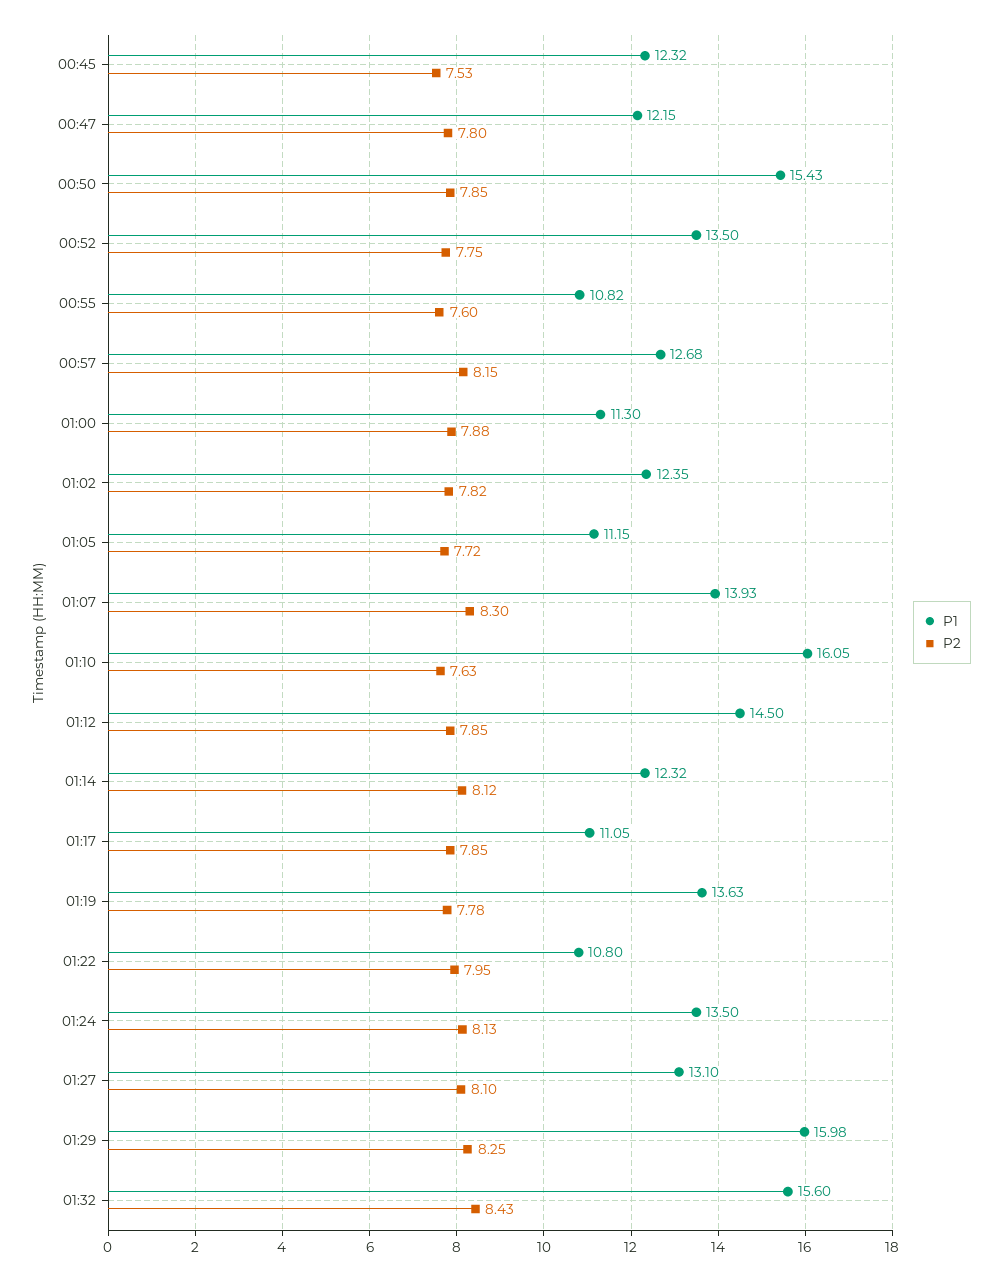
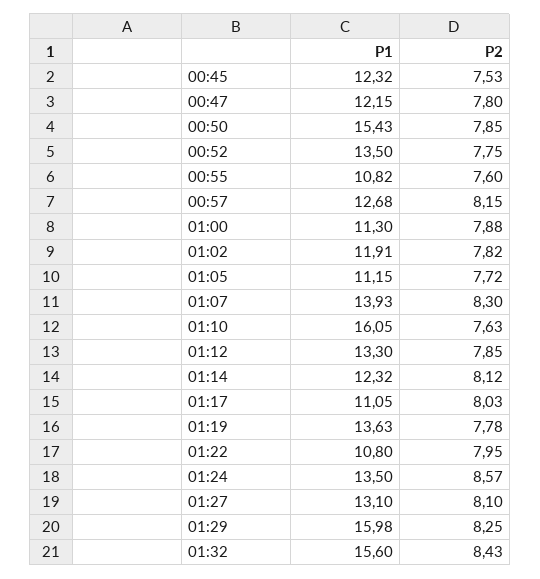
P1, 01:02: 12.35 -> 11.91
P1, 01:12: 14.5 -> 13.3
P2, 01:17: 7.85 -> 8.03
P2, 01:24: 8.13 -> 8.57

